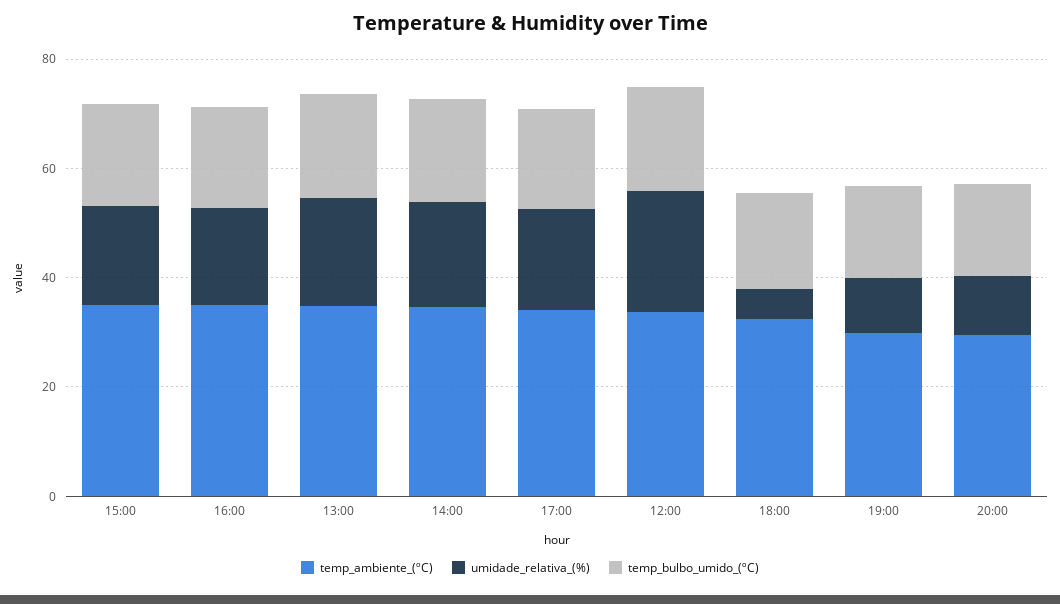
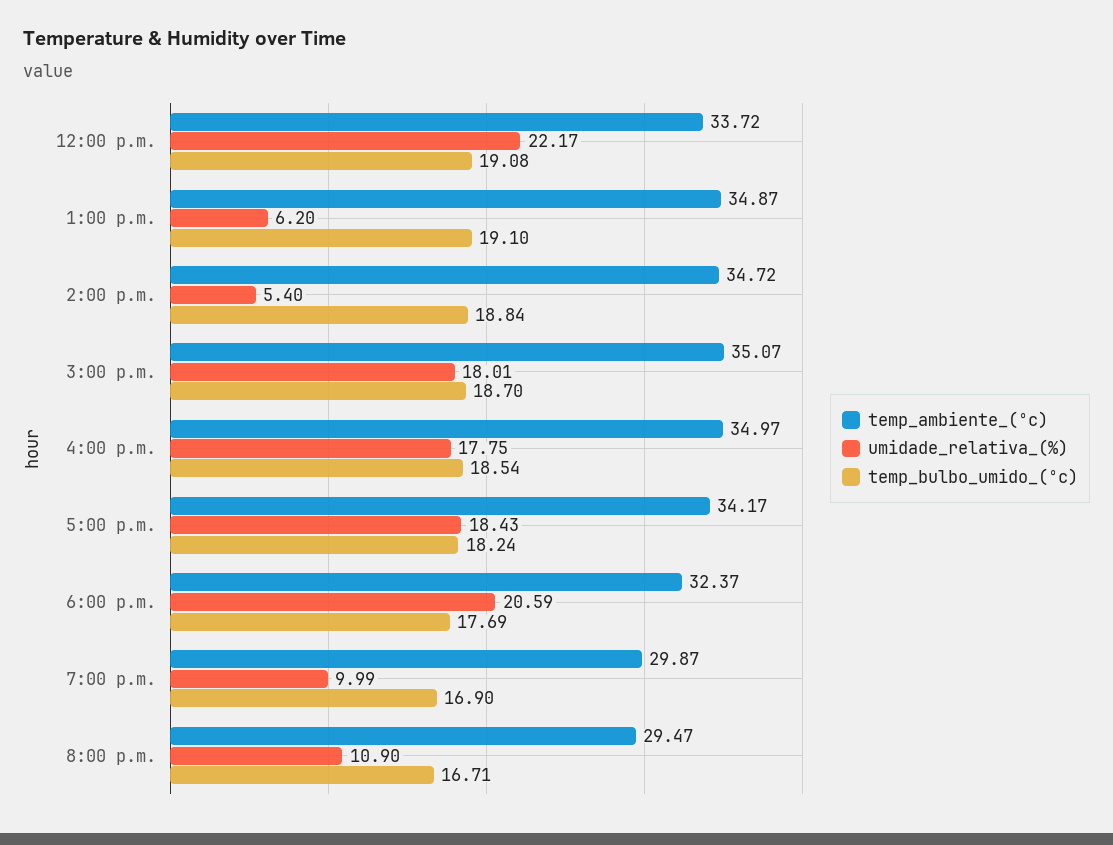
umidade_relativa_(%), 13:00: 20 -> 6.2
umidade_relativa_(%), 14:00: 20 -> 5.4
umidade_relativa_(%), 18:00: 5 -> 20.59

